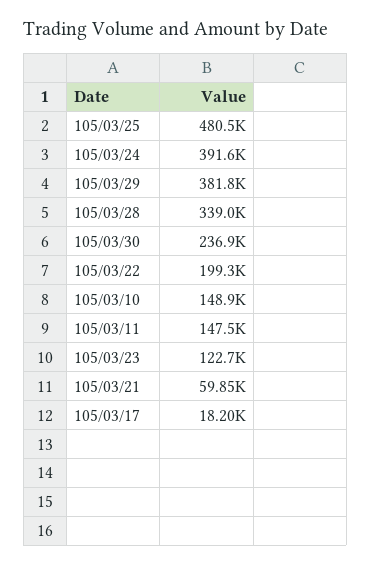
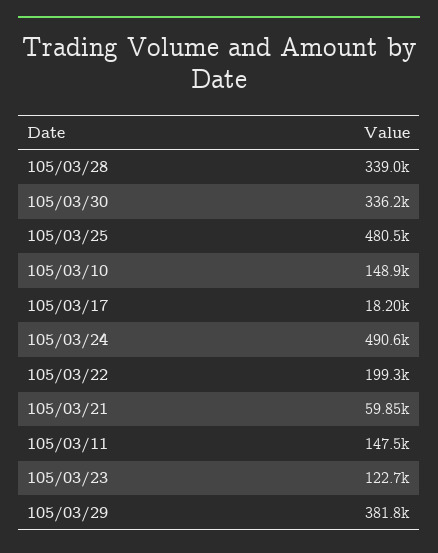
105/03/24: 391600 -> 490600
105/03/30: 236900 -> 336200

